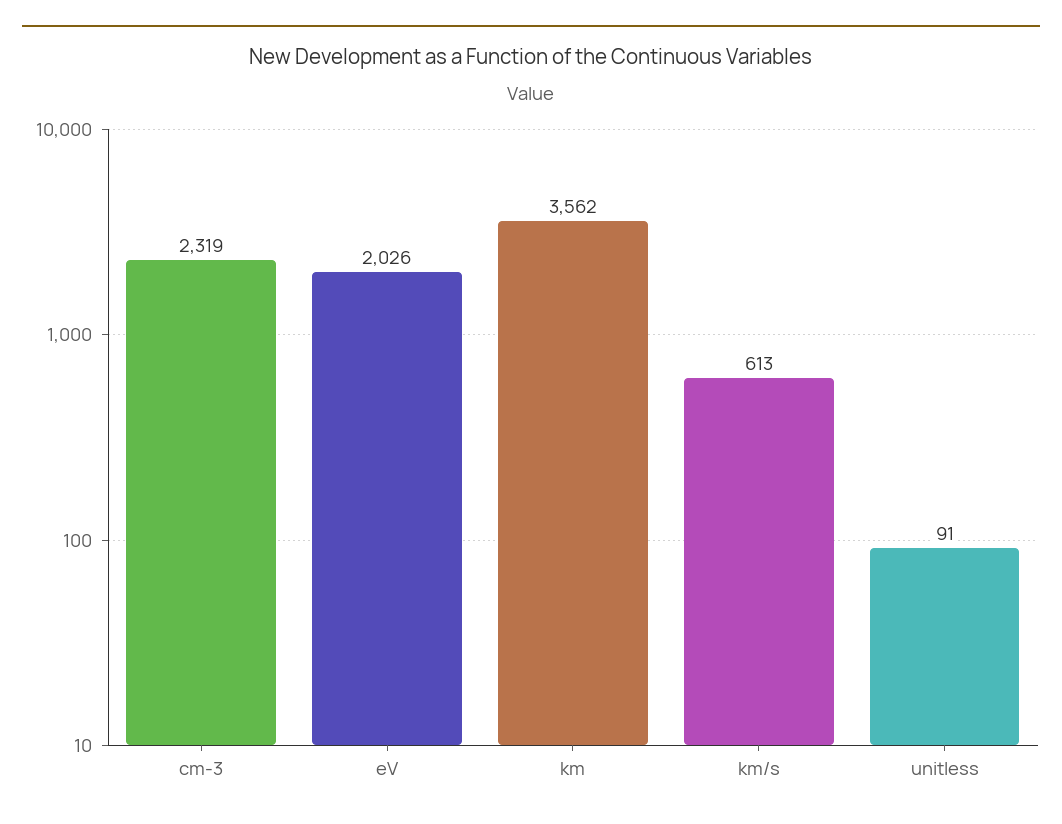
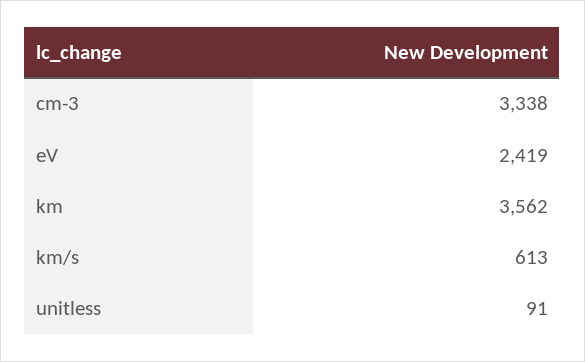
cm-3: 2319 -> 3338
eV: 2026 -> 2419

